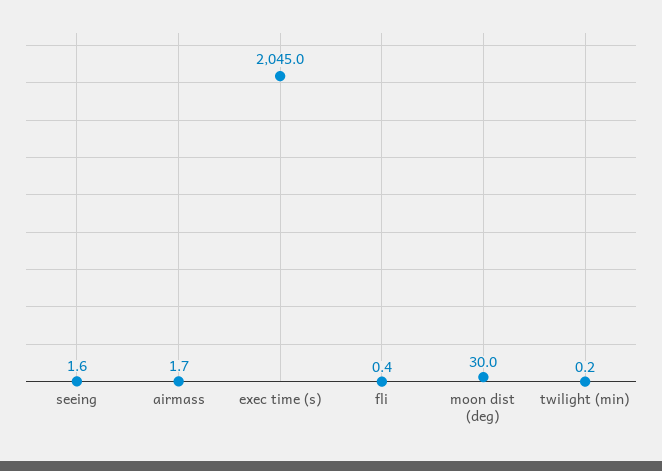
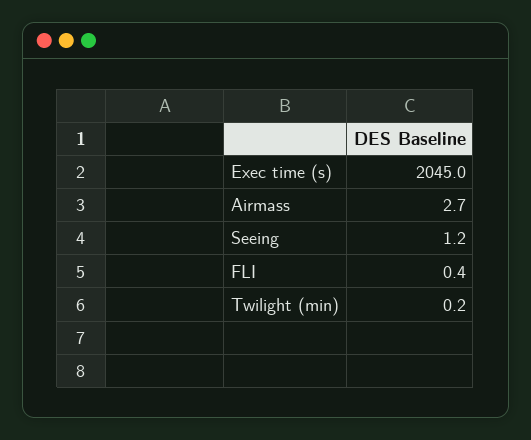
seeing: 1.6 -> 1.2
airmass: 1.7 -> 2.7
moon dist (deg): 30 -> none

